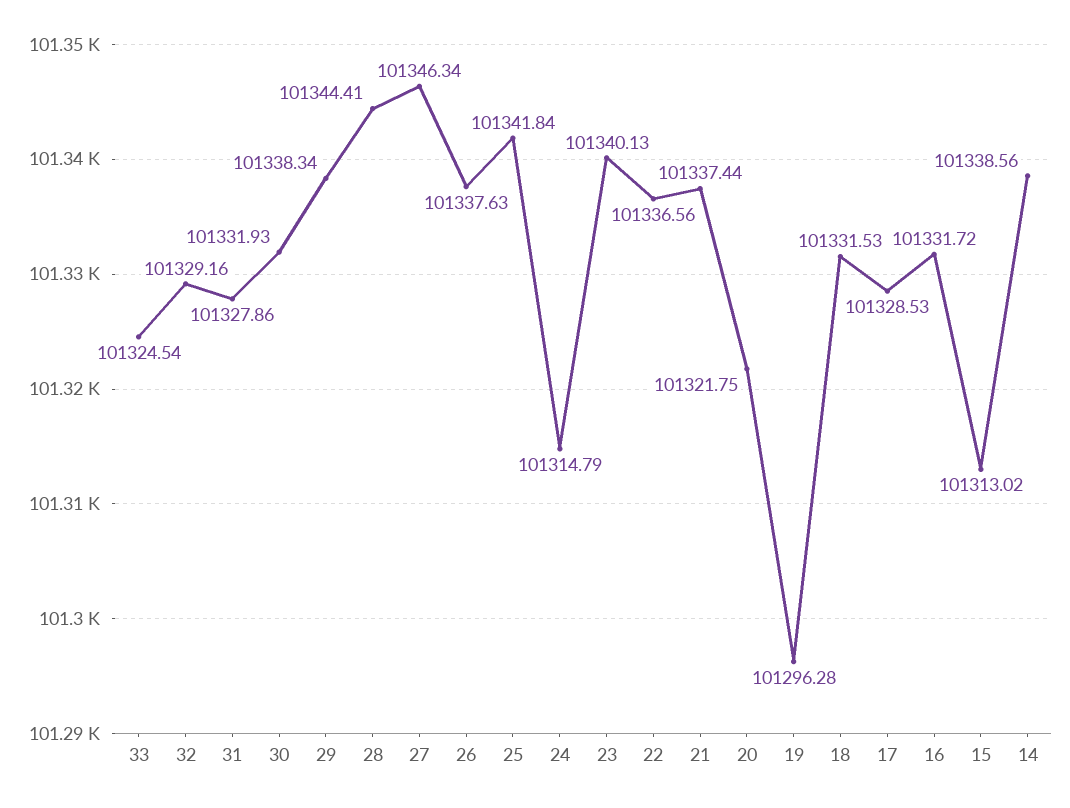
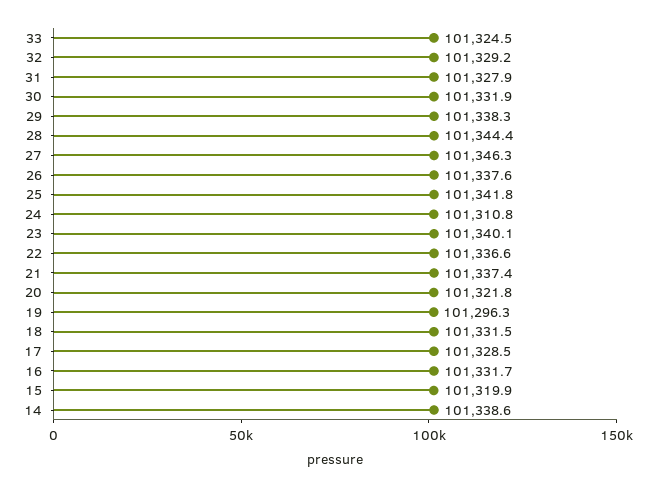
24: 101314.79 -> 101310.8
15: 101313.02 -> 101319.9

